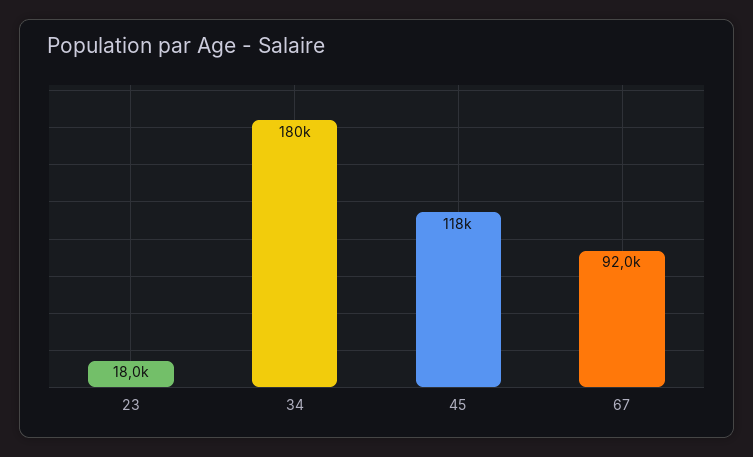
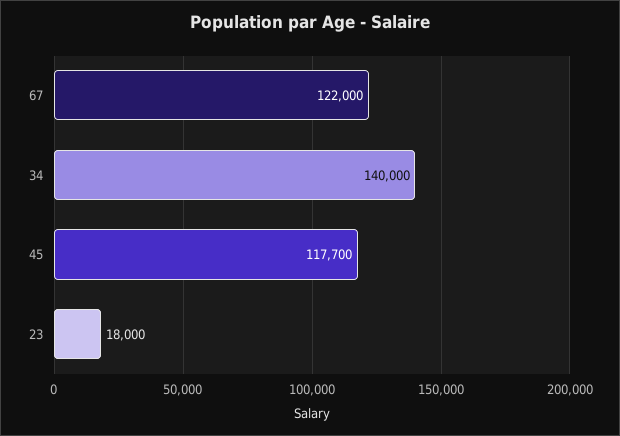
34: 180000 -> 140000
67: 92000 -> 122000

